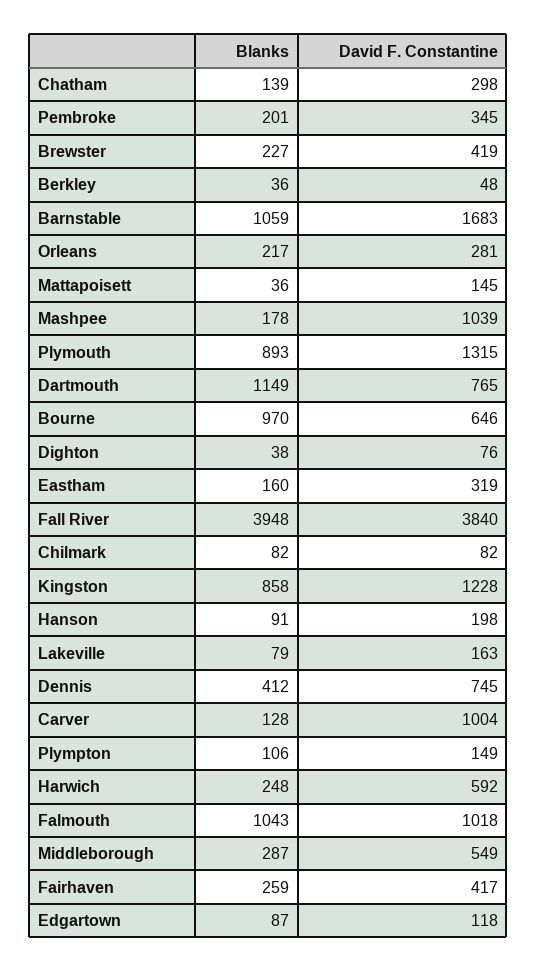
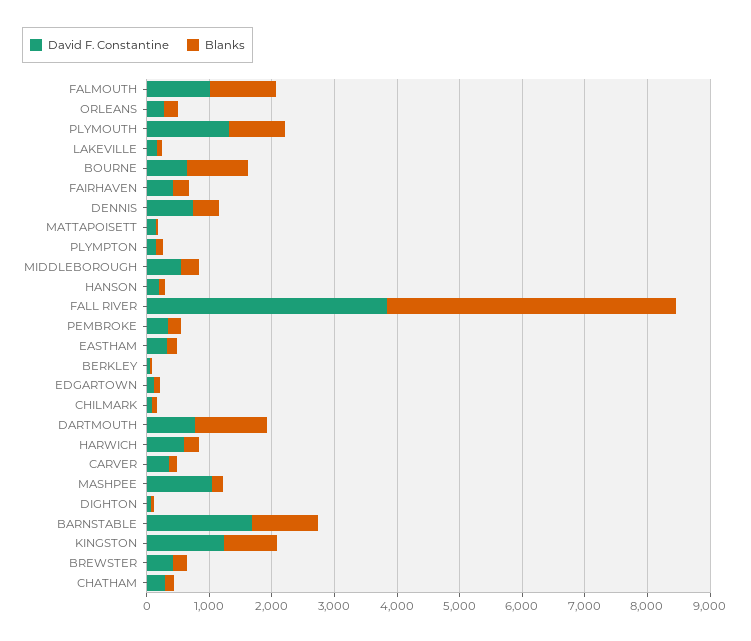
Blanks, Fall River: 3948 -> 4600
David F. Constantine, Carver: 1004 -> 400

